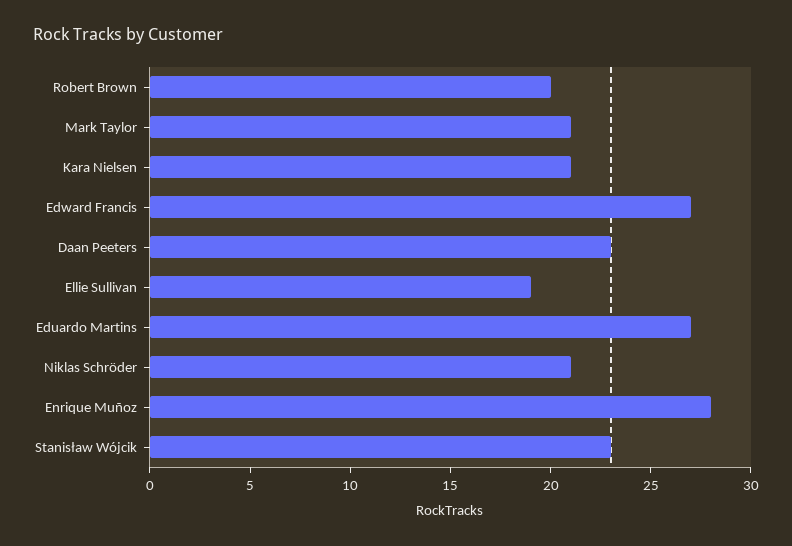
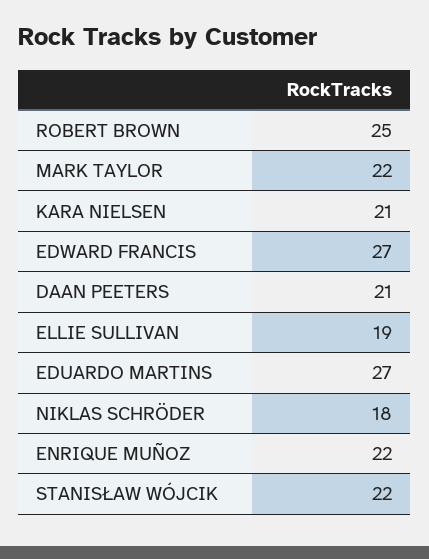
Robert Brown: 20 -> 25
Mark Taylor: 21 -> 22
Daan Peeters: 23 -> 21
Niklas Schröder: 21 -> 18
Enrique Muñoz: 28 -> 22
Stanisław Wójcik: 23 -> 22

